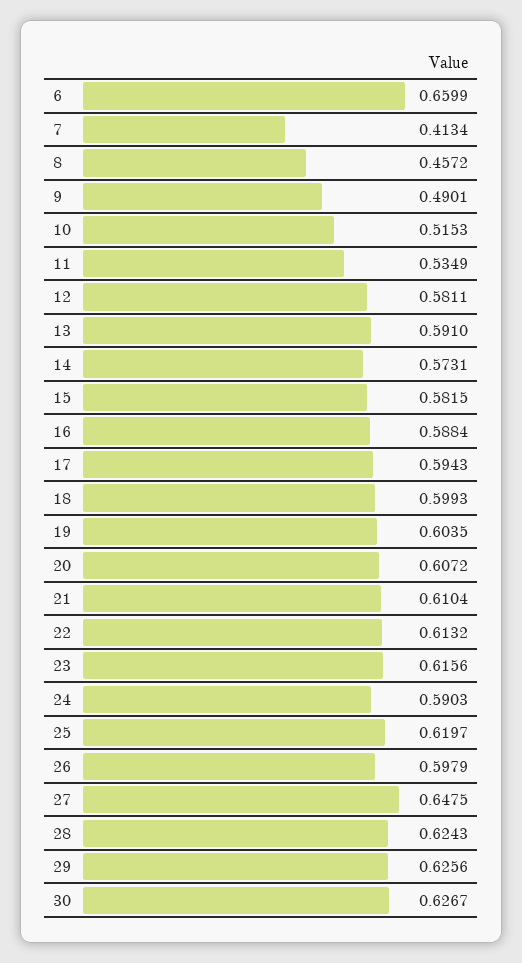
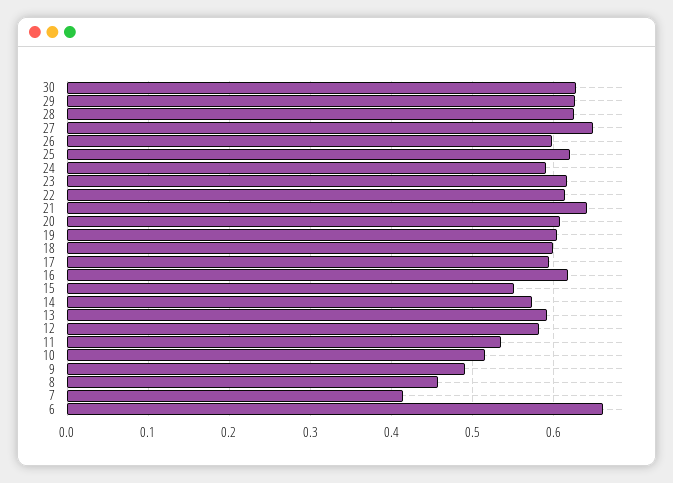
15: 0.5815 -> 0.55
16: 0.5884 -> 0.62
21: 0.6104 -> 0.64

